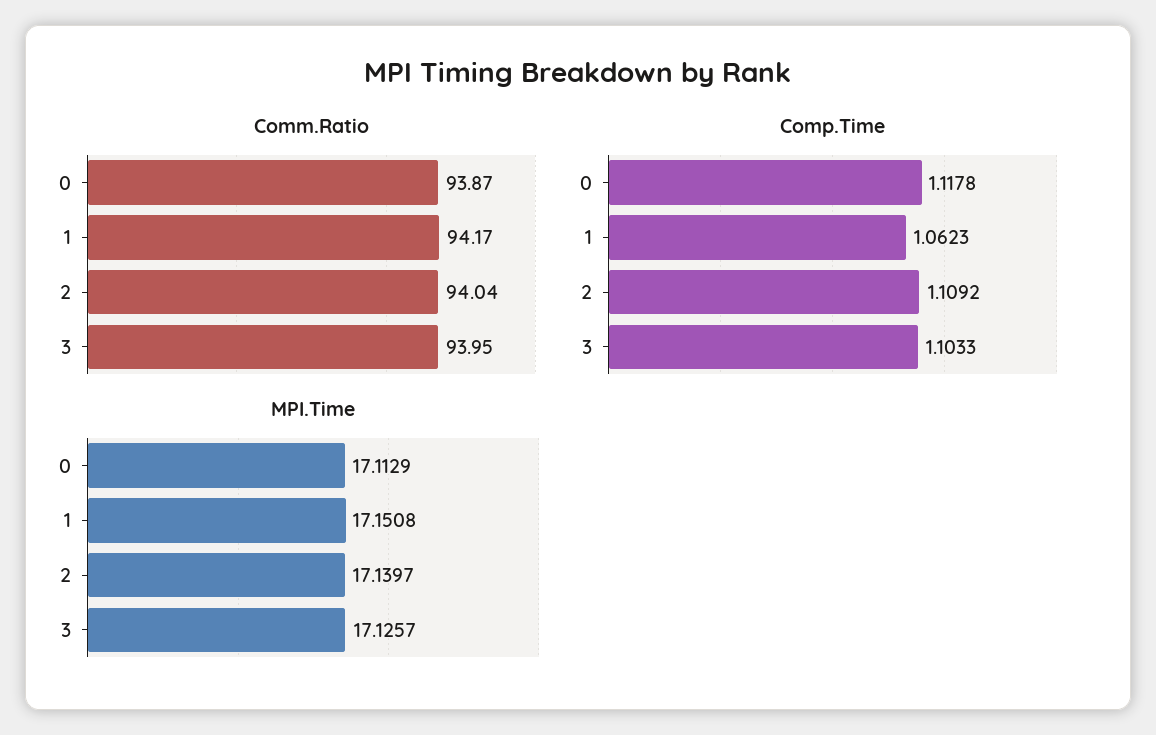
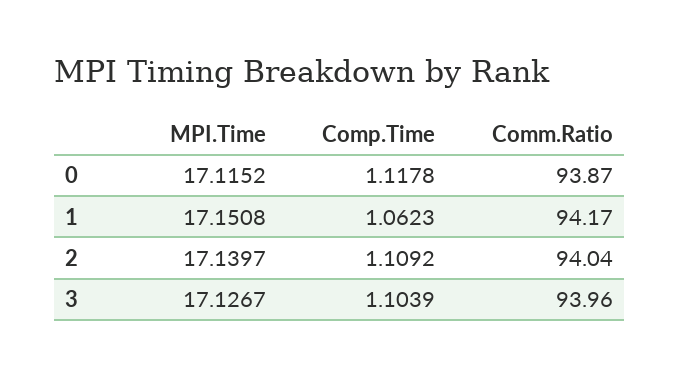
Comm.Ratio, 3: 93.95 -> 93.96
Comp.Time, 3: 1.1033 -> 1.1039
MPI.Time, 0: 17.1129 -> 17.1152
MPI.Time, 3: 17.1257 -> 17.1267

